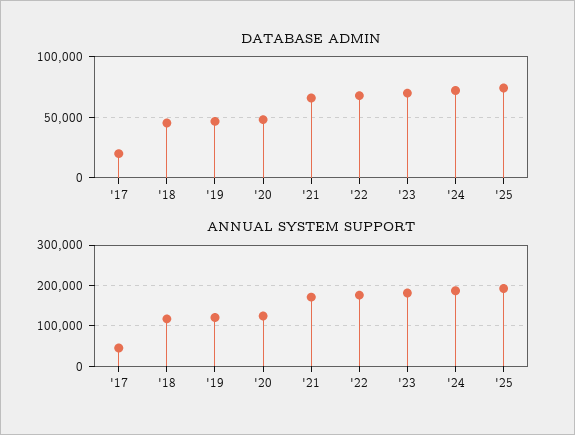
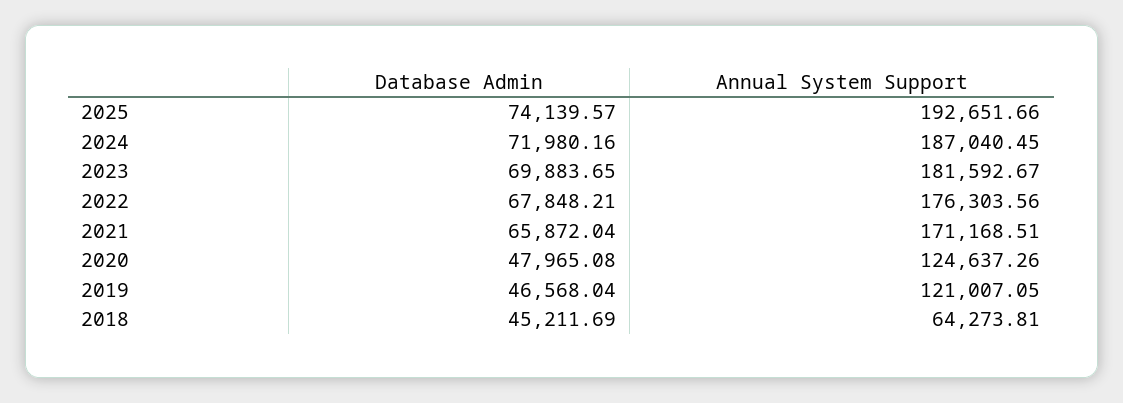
DATABASE ADMIN, '17: 20000 -> none
ANNUAL SYSTEM SUPPORT, '17: 40000 -> none
ANNUAL SYSTEM SUPPORT, '18: 120000 -> 64273.81

